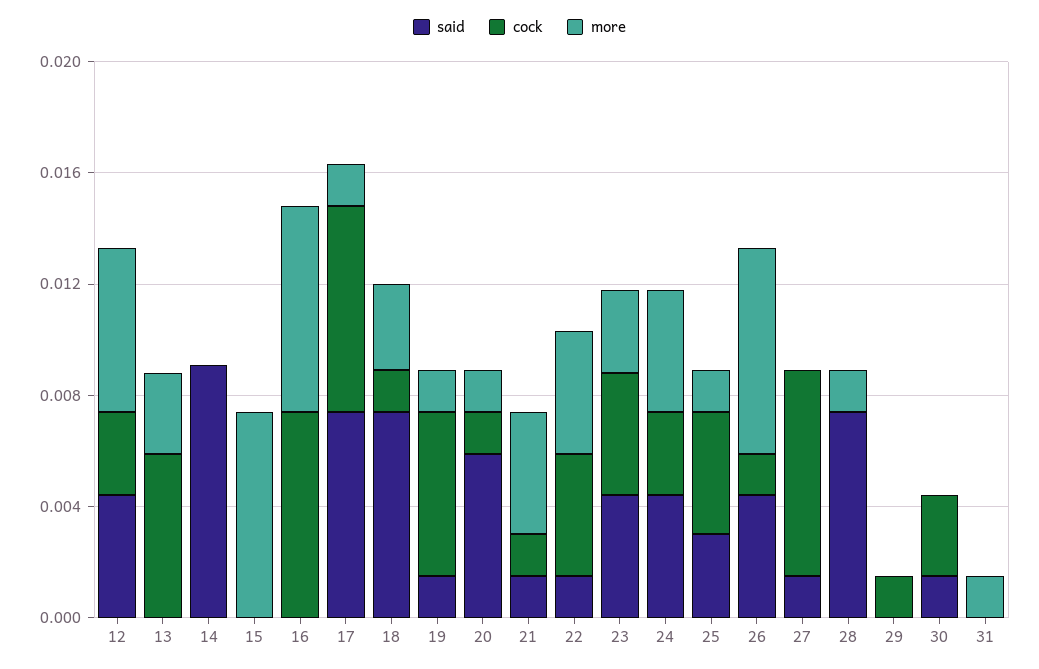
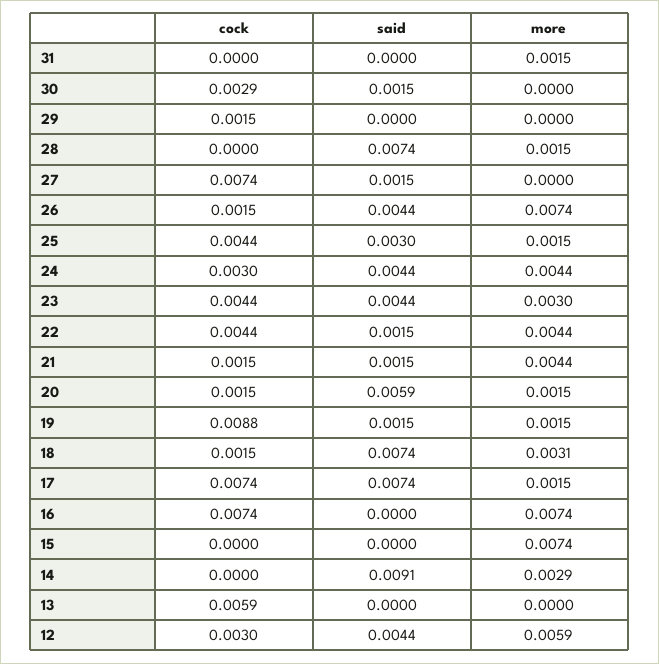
more, 13: 0.003 -> 0
more, 14: 0 -> 0.0029
cock, 19: 0.006 -> 0.0088

